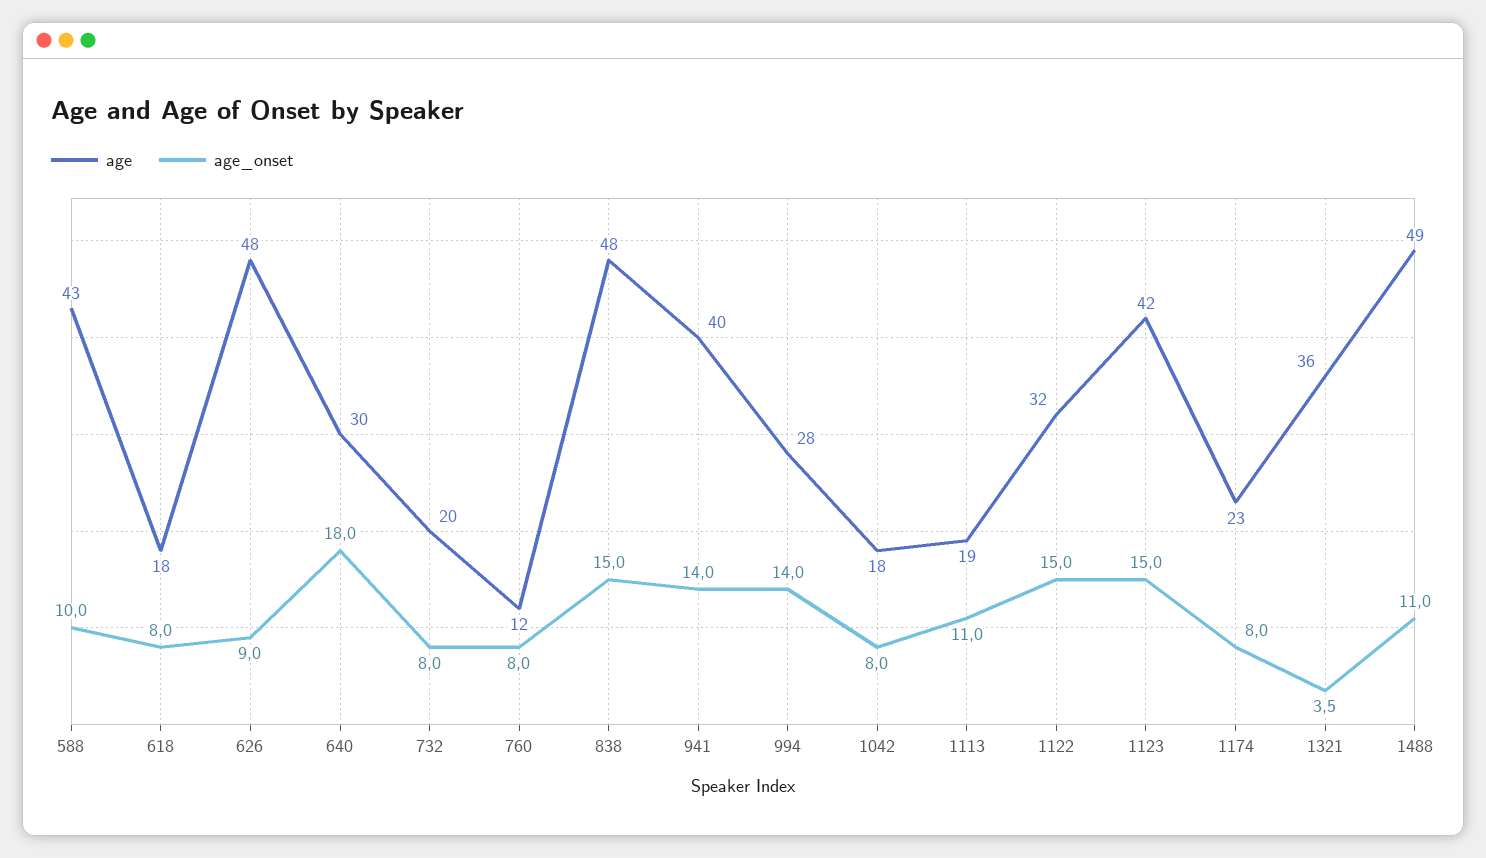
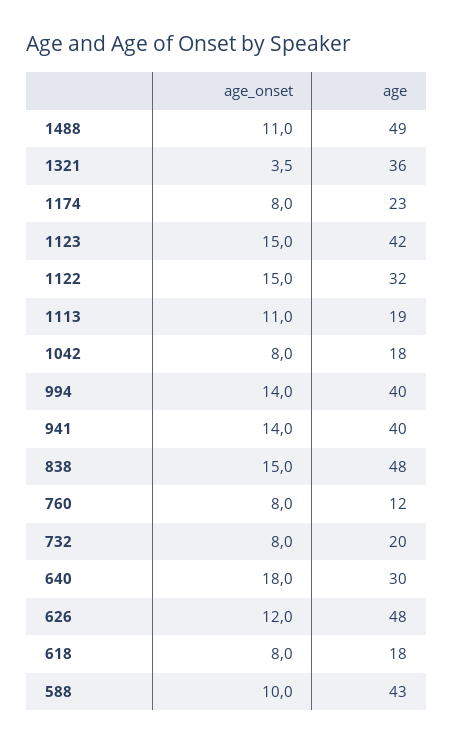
age_onset, 626: 9 -> 12
age, 994: 28 -> 40

